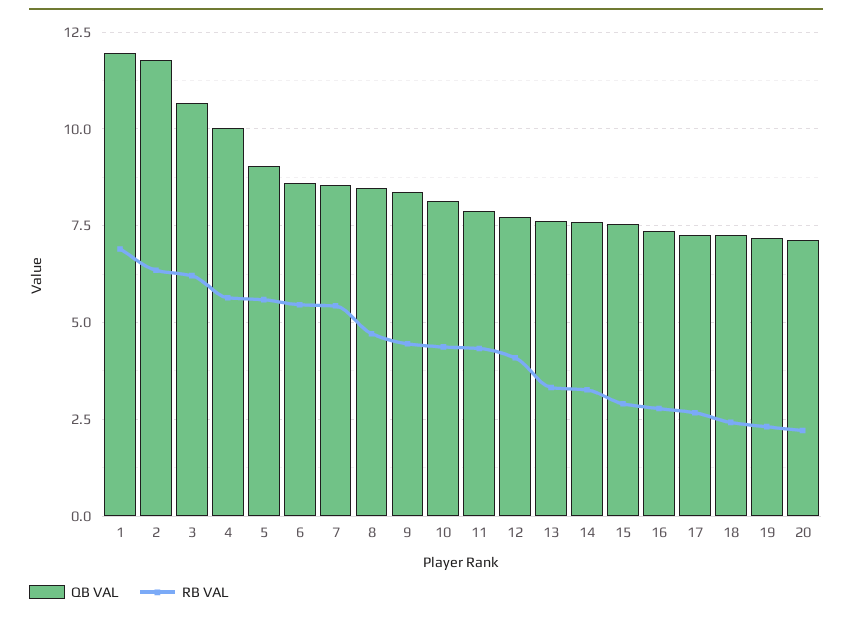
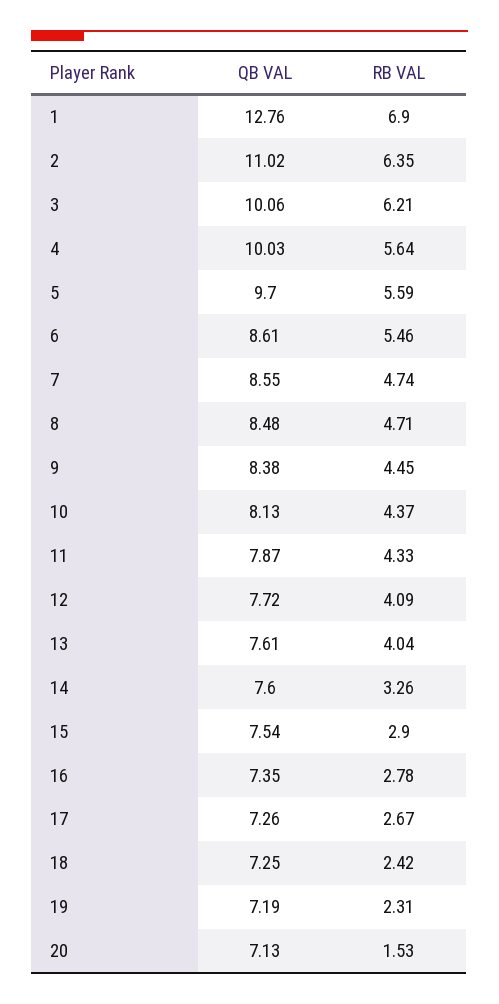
QB VAL, 1: 12 -> 12.76
QB VAL, 2: 11.75 -> 11.02
QB VAL, 3: 10.75 -> 10.06
QB VAL, 5: 9 -> 9.7
RB VAL, 7: 5.5 -> 4.74
RB VAL, 13: 3.25 -> 4.04
RB VAL, 20: 2.25 -> 1.53

